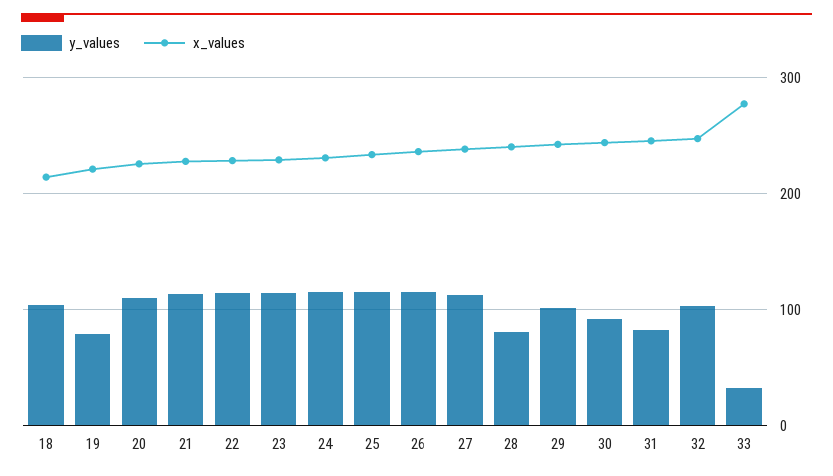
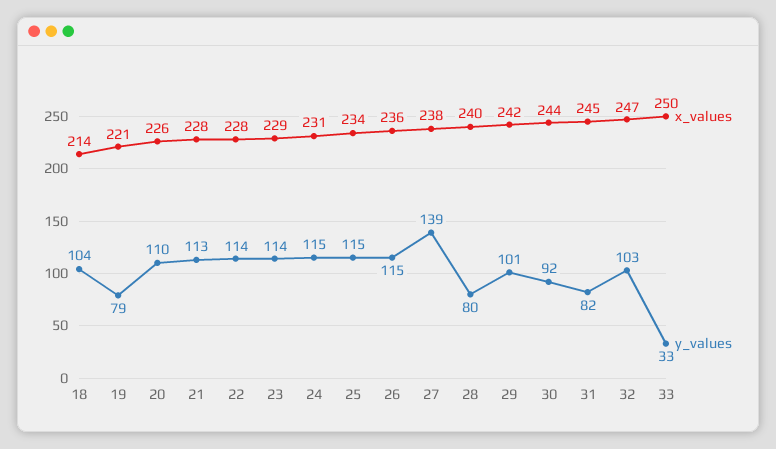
y_values, 27: 110 -> 139
x_values, 33: 280 -> 250

